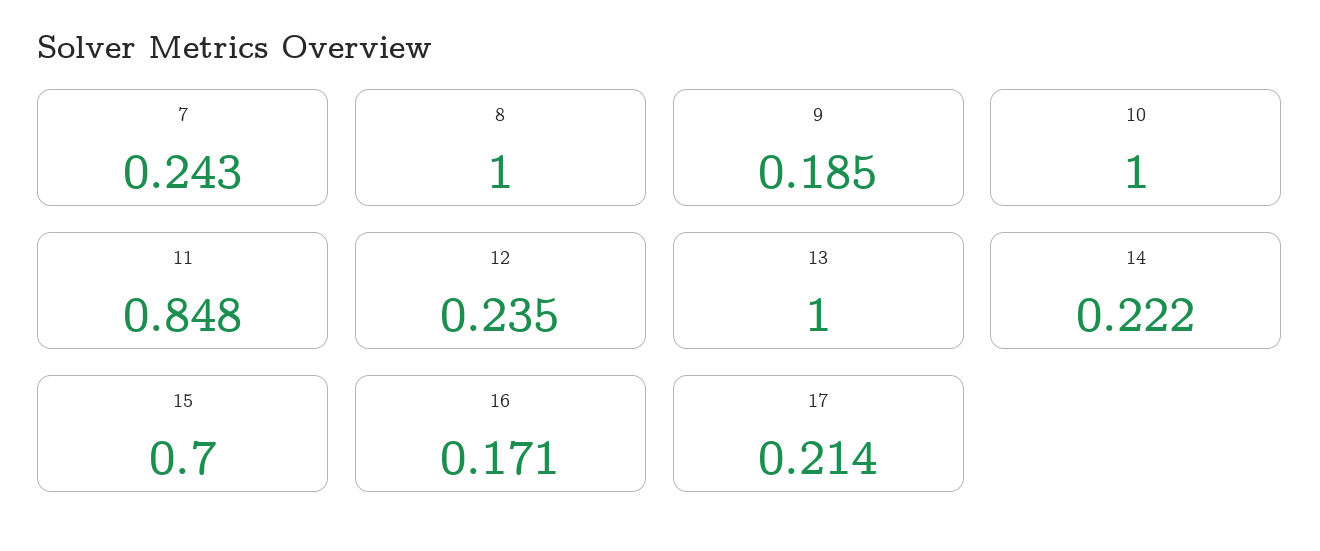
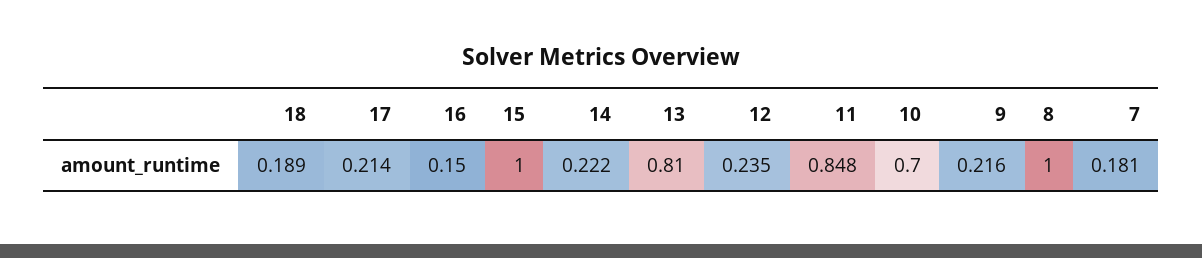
7: 0.243 -> 0.181
9: 0.185 -> 0.216
10: 1 -> 0.7
13: 1 -> 0.81
15: 0.7 -> 1
16: 0.171 -> 0.15
18: none -> 0.189

